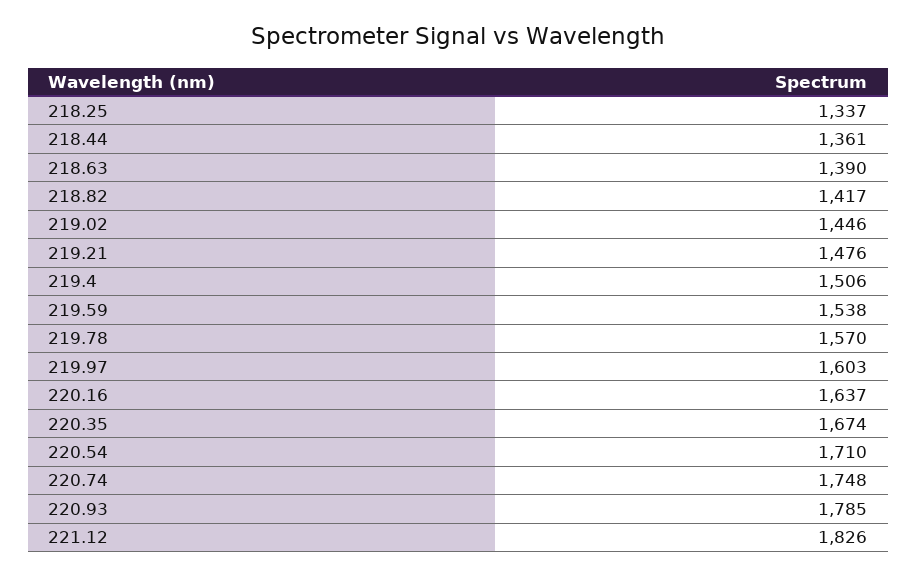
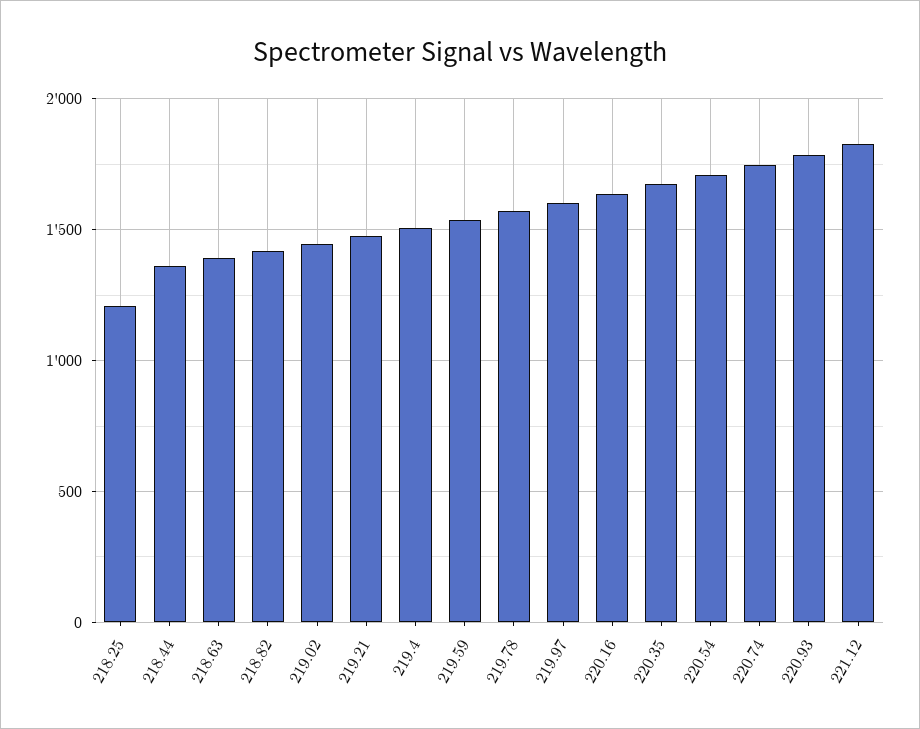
218.25: 1337 -> 1200

